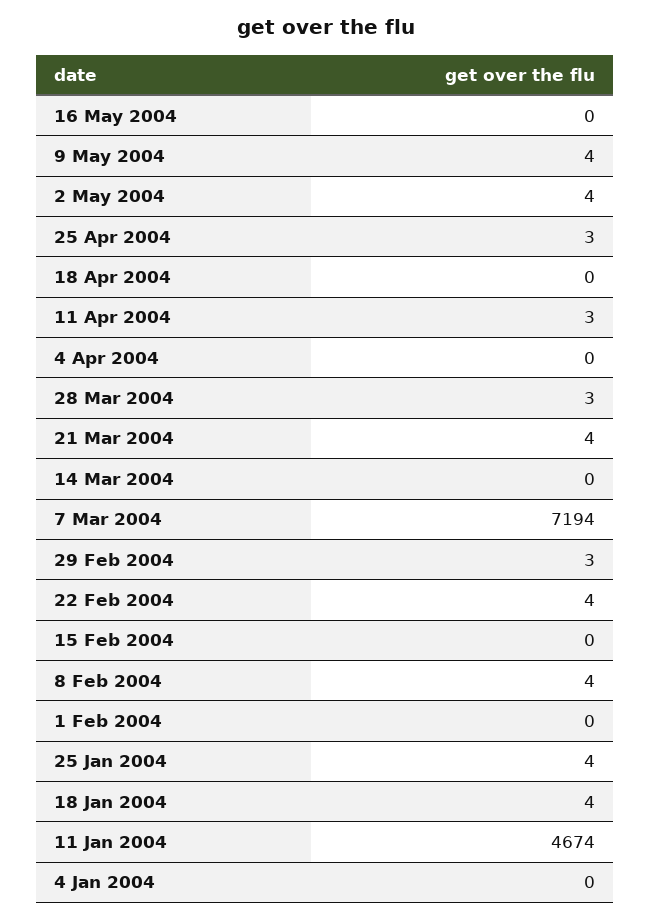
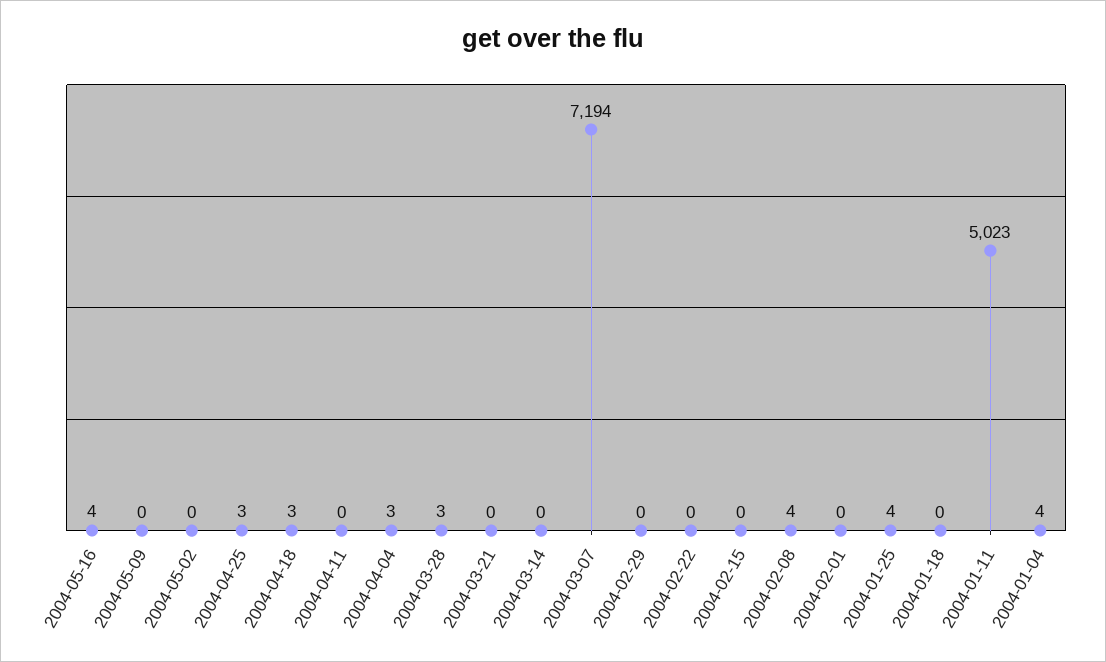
16 May 2004: 0 -> 4
9 May 2004: 4 -> 0
2 May 2004: 4 -> 0
18 Apr 2004: 0 -> 3
11 Apr 2004: 3 -> 0
4 Apr 2004: 0 -> 3
21 Mar 2004: 4 -> 0
29 Feb 2004: 3 -> 0
22 Feb 2004: 4 -> 0
18 Jan 2004: 4 -> 0
11 Jan 2004: 4674 -> 5023
4 Jan 2004: 0 -> 4

